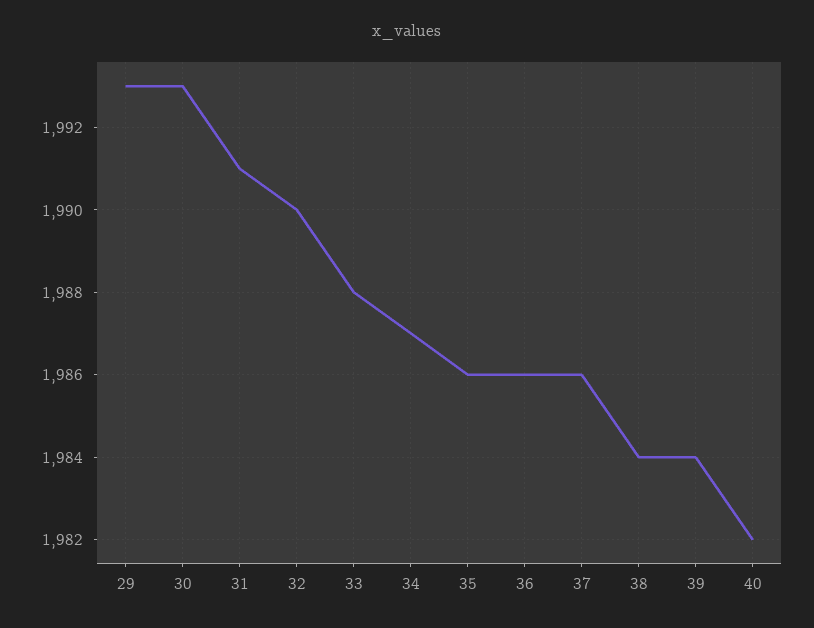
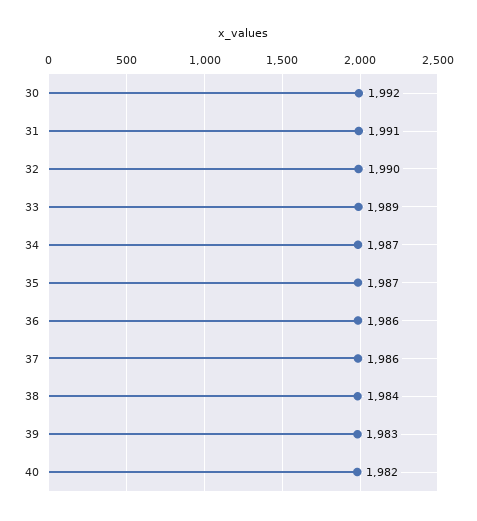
29: 1993 -> none
30: 1993 -> 1992
33: 1988 -> 1989
35: 1986 -> 1987
39: 1984 -> 1983

